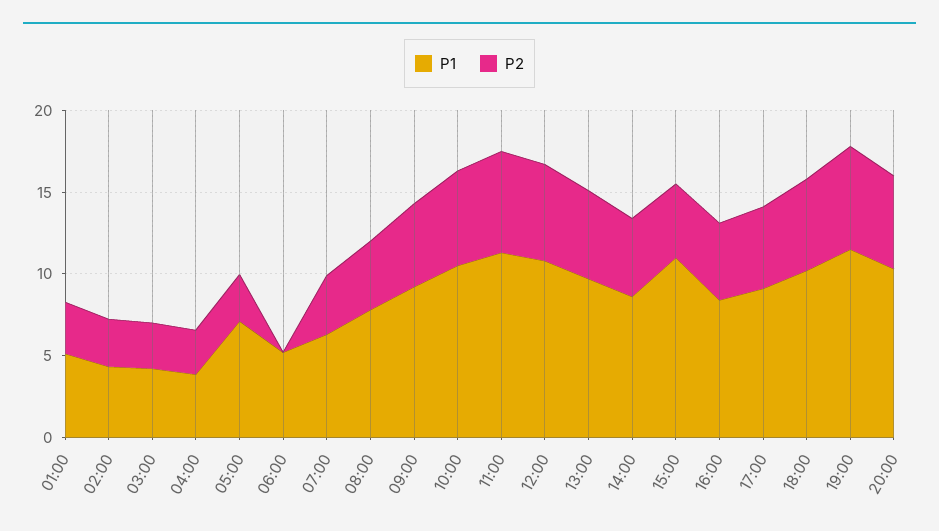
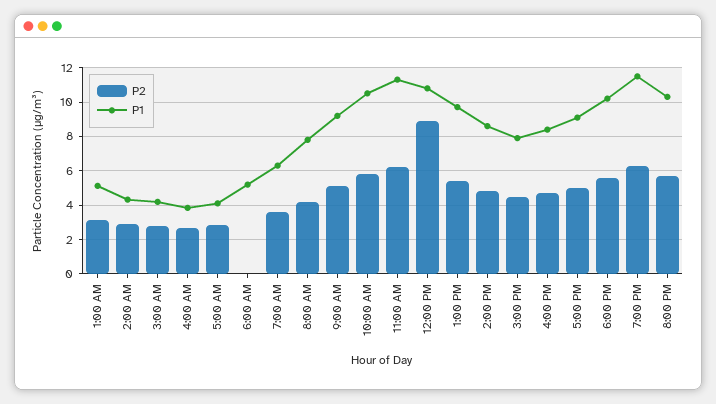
P1, 05:00: 7 -> 4
P2, 12:00: 6 -> 9
P1, 15:00: 11 -> 8

